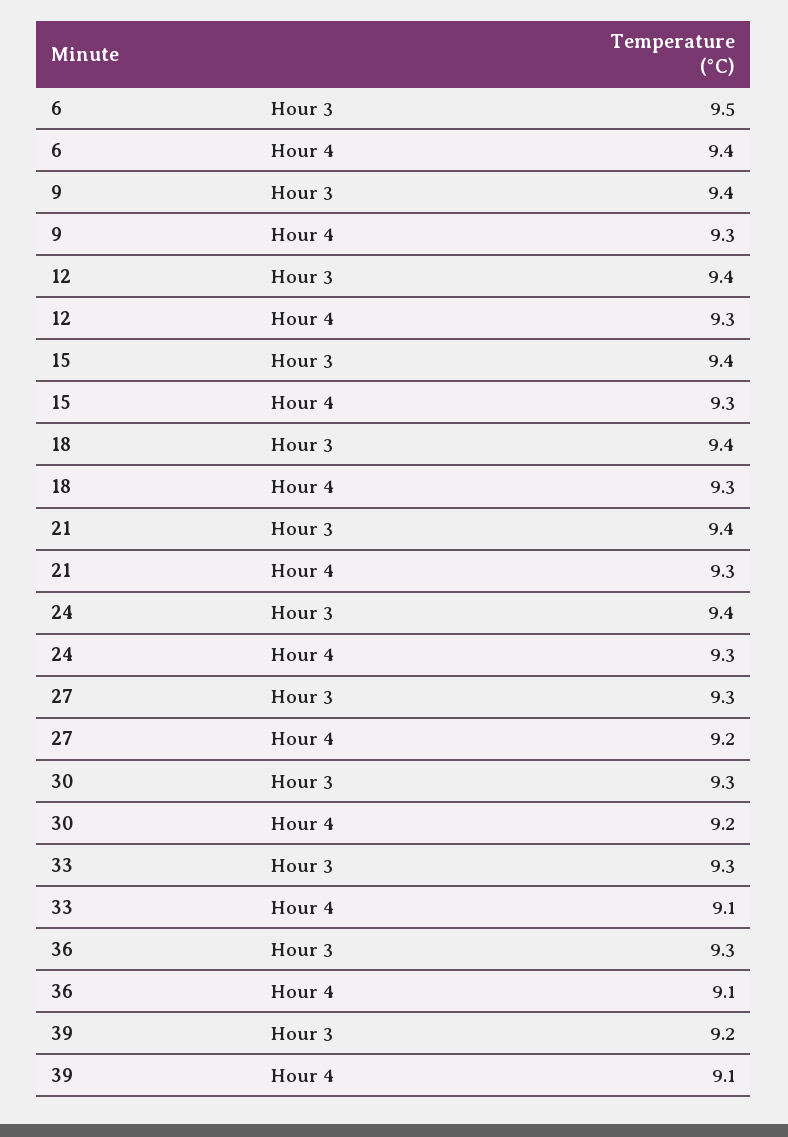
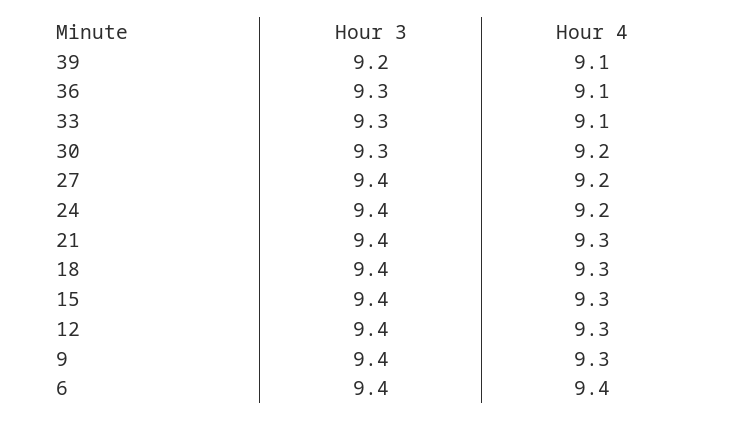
6, Hour 3: 9.5 -> 9.4
24, Hour 4: 9.3 -> 9.2
27, Hour 3: 9.3 -> 9.4

